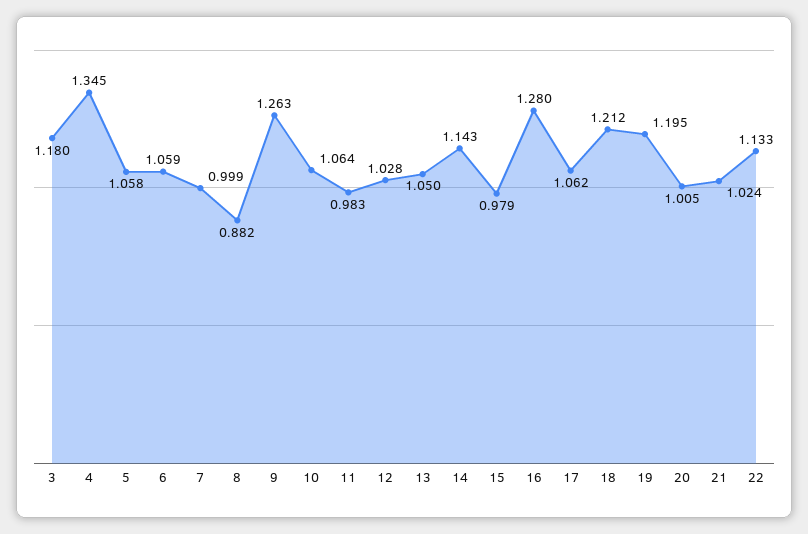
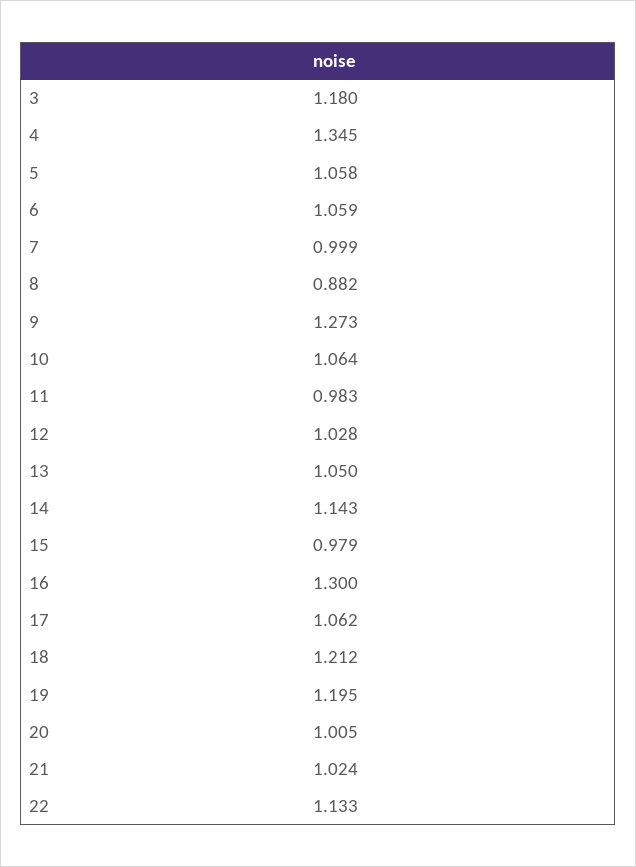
9: 1.263 -> 1.273
16: 1.28 -> 1.3

